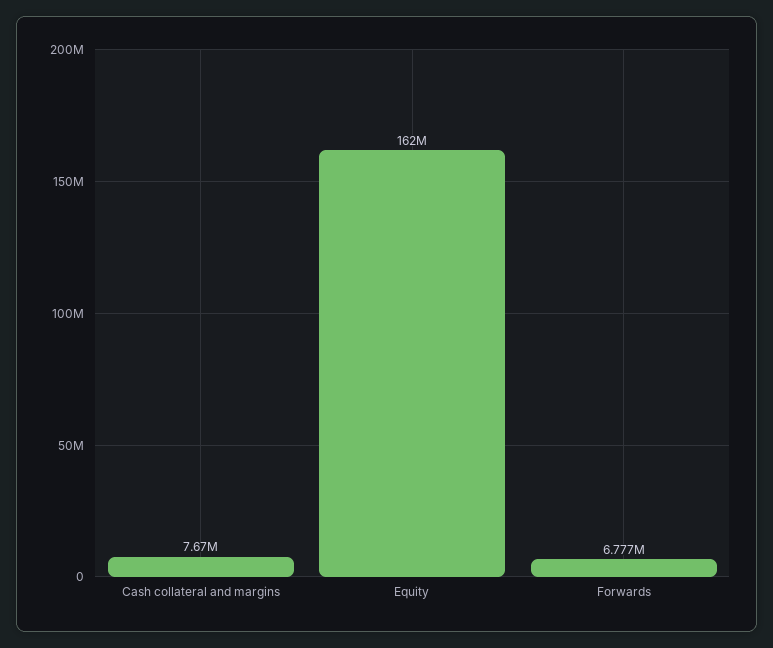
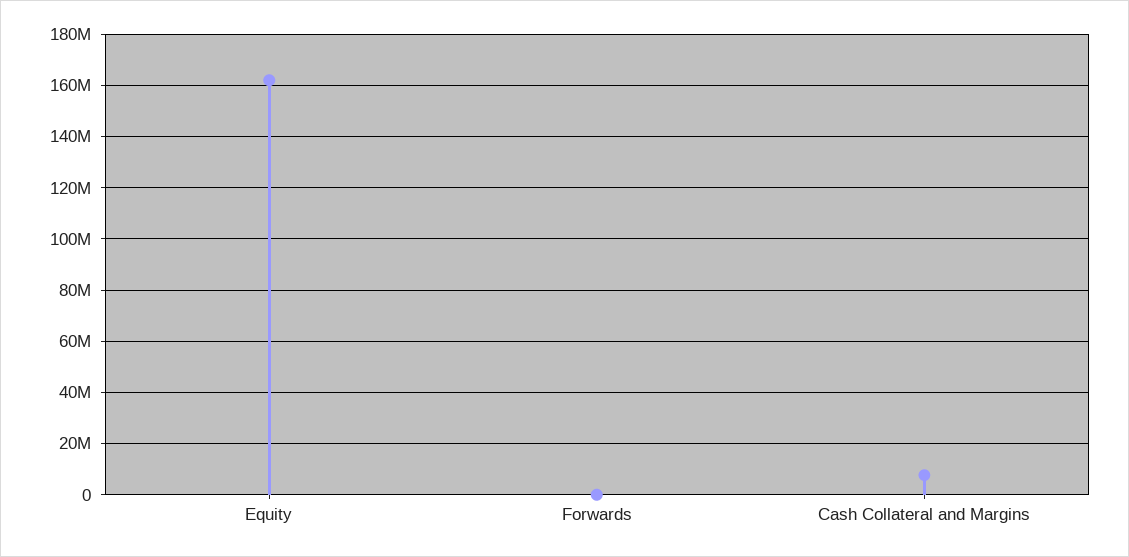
Forwards: 6777000 -> 0

